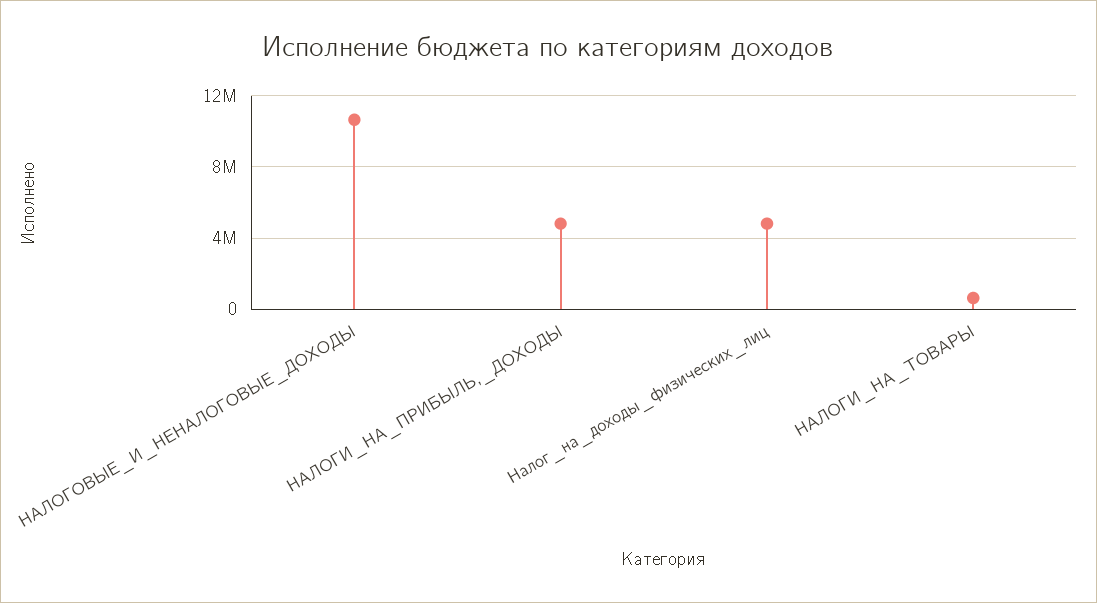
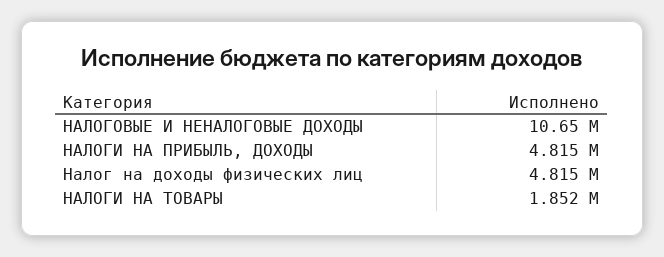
НАЛОГИ_НА_ТОВАРЫ: 500000 -> 1852000

